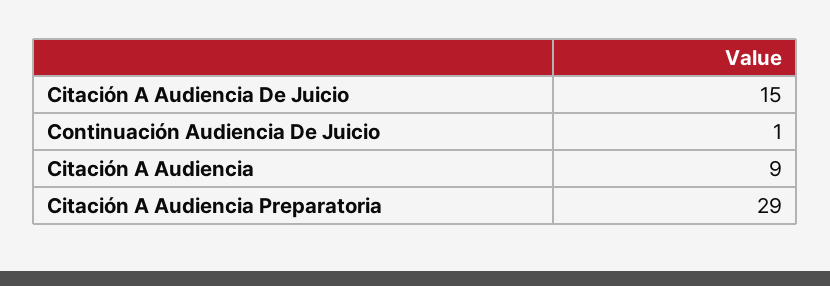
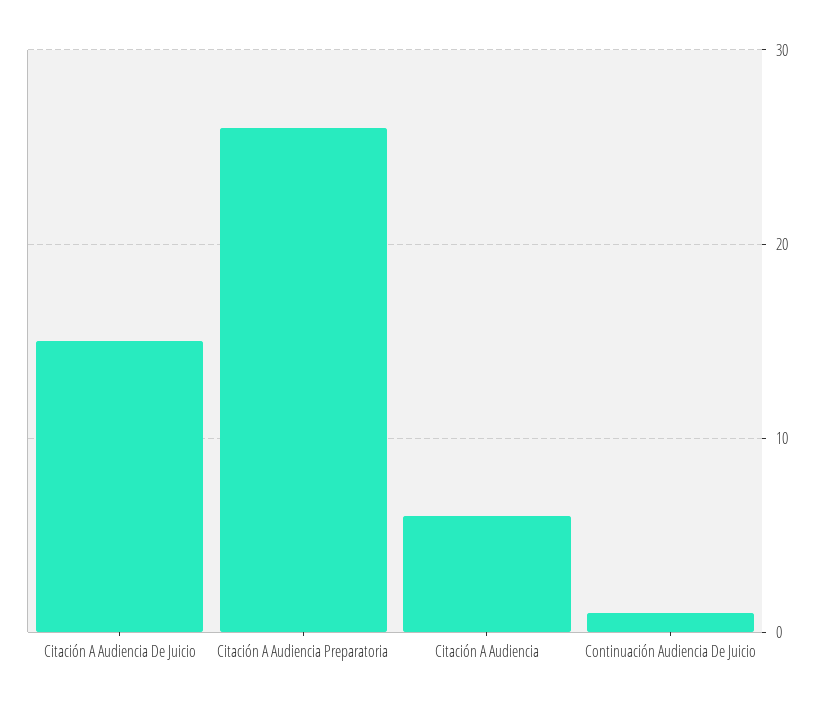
Citación A Audiencia: 9 -> 6
Citación A Audiencia Preparatoria: 29 -> 26

